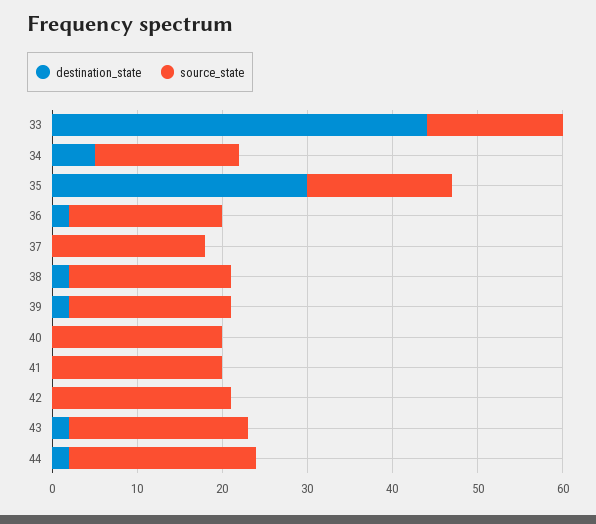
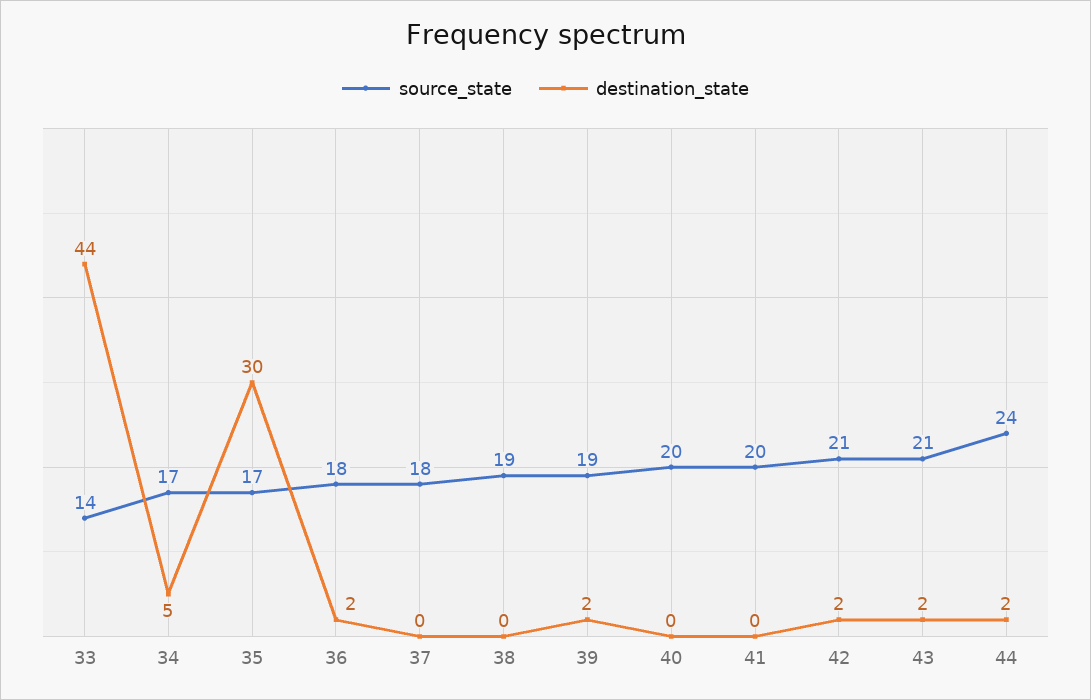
source_state, 33: 16 -> 14
destination_state, 38: 2 -> 0
destination_state, 42: 0 -> 2
source_state, 44: 22 -> 24

